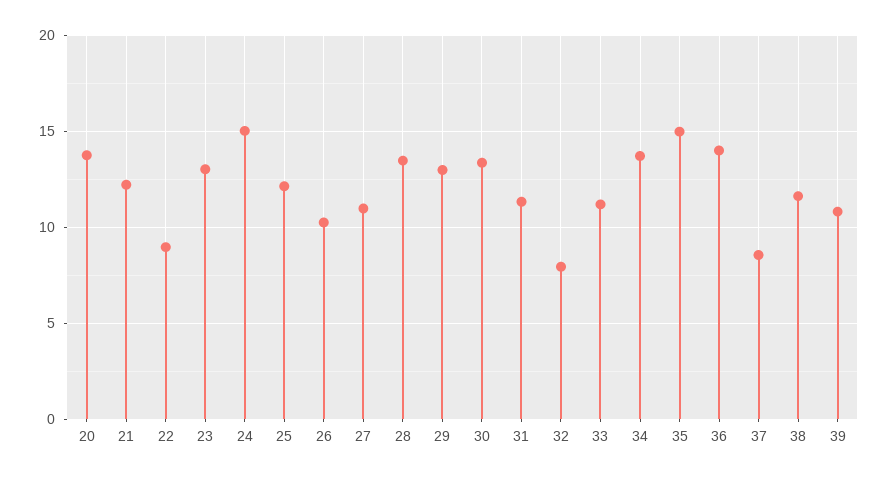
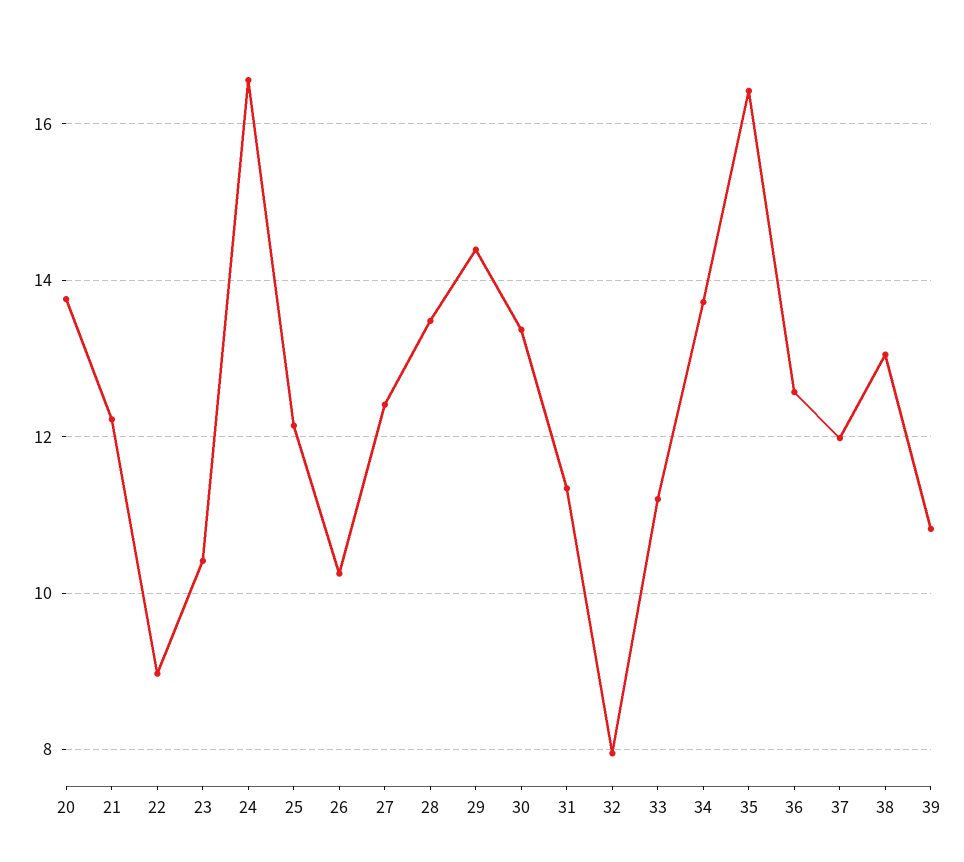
23: 13 -> 10.4
24: 15 -> 16.6
27: 11 -> 12.4
29: 13 -> 14.4
35: 15 -> 16.4
36: 14 -> 12.6
37: 8.5 -> 12
38: 11.5 -> 13

